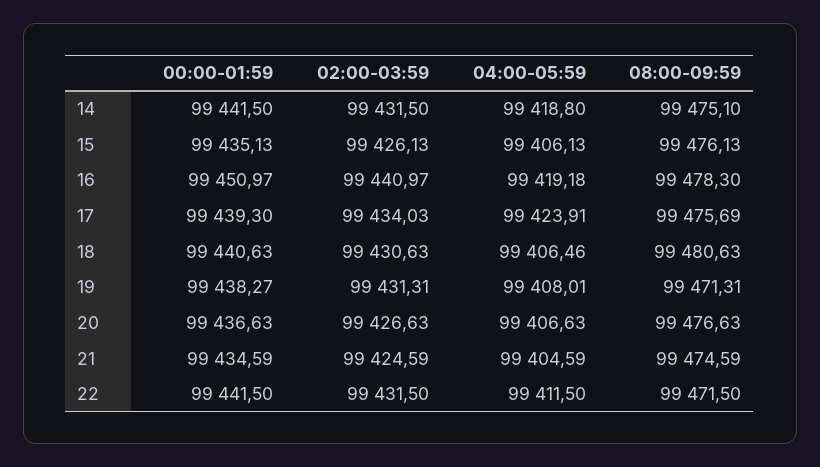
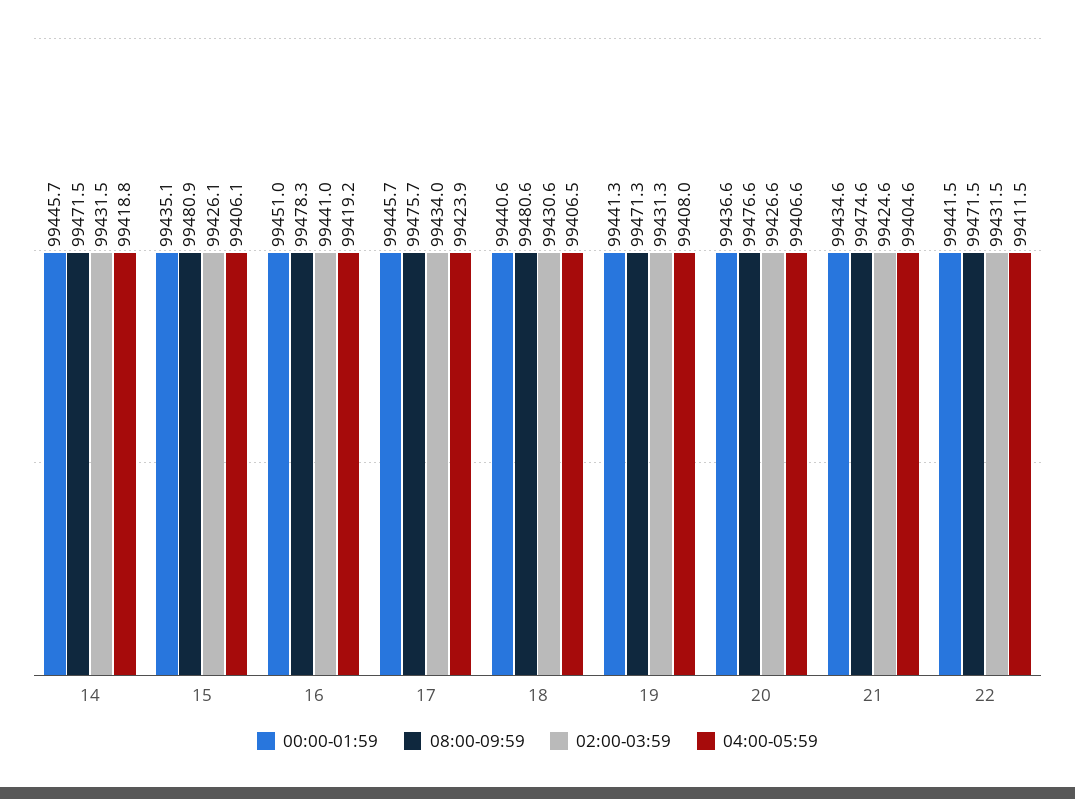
00:00-01:59, 14: 99441.5 -> 99445.7
08:00-09:59, 14: 99475.1 -> 99471.5
08:00-09:59, 15: 99476.13 -> 99480.9
00:00-01:59, 17: 99439.3 -> 99445.7
00:00-01:59, 19: 99438.27 -> 99441.3

